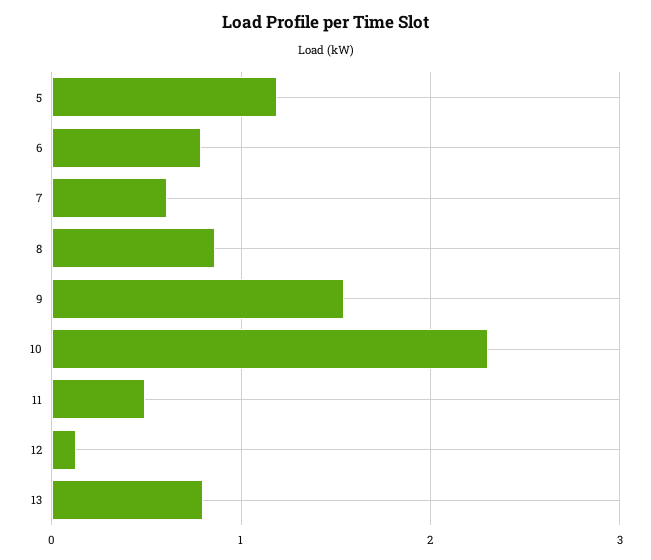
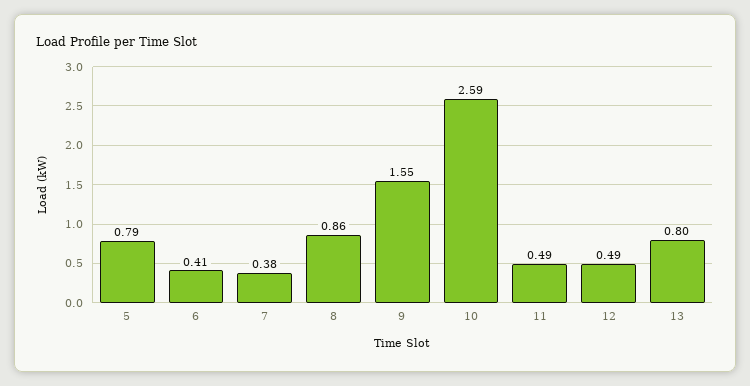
5: 1.2 -> 0.79
6: 0.8 -> 0.41
7: 0.6 -> 0.38
10: 2.3 -> 2.59
12: 0.1 -> 0.49

